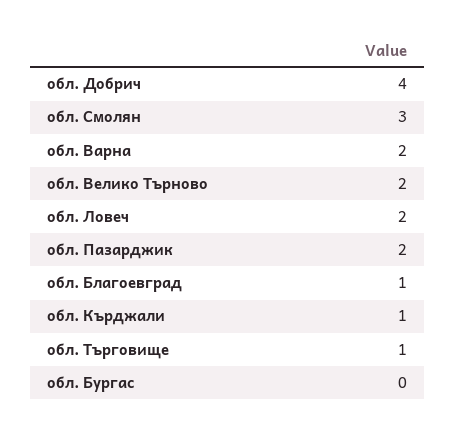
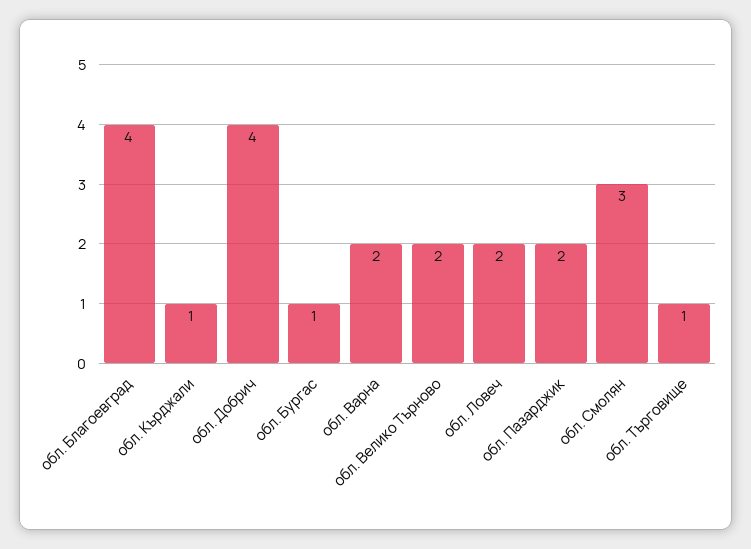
обл. Благоевград: 1 -> 4
обл. Бургас: 0 -> 1

